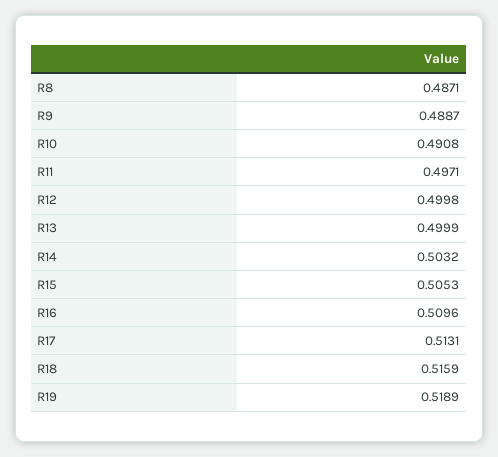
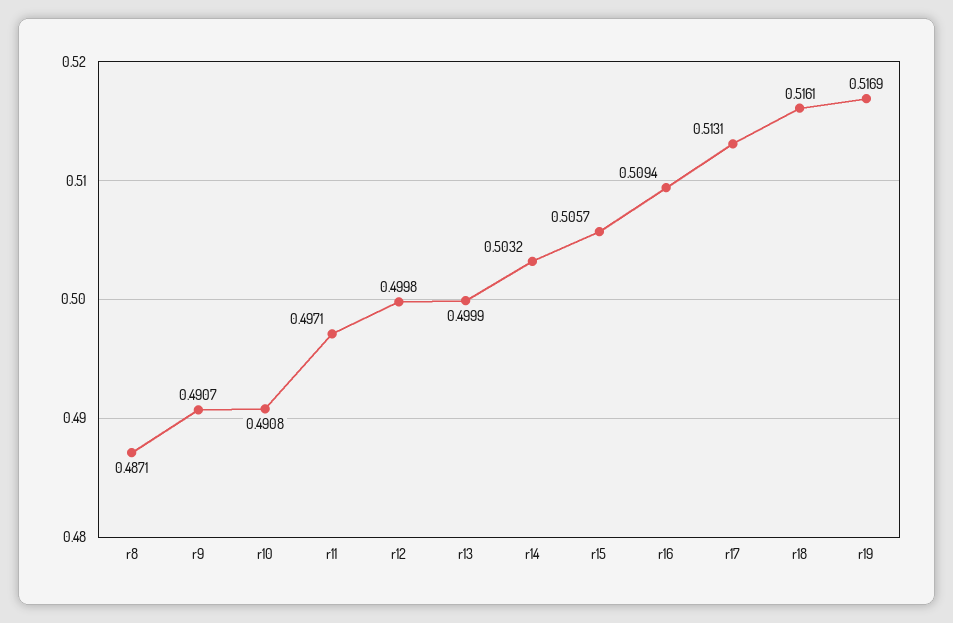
R9: 0.4887 -> 0.4907
R15: 0.5053 -> 0.5057
R16: 0.5096 -> 0.5094
R18: 0.5159 -> 0.5161
R19: 0.5189 -> 0.5169

